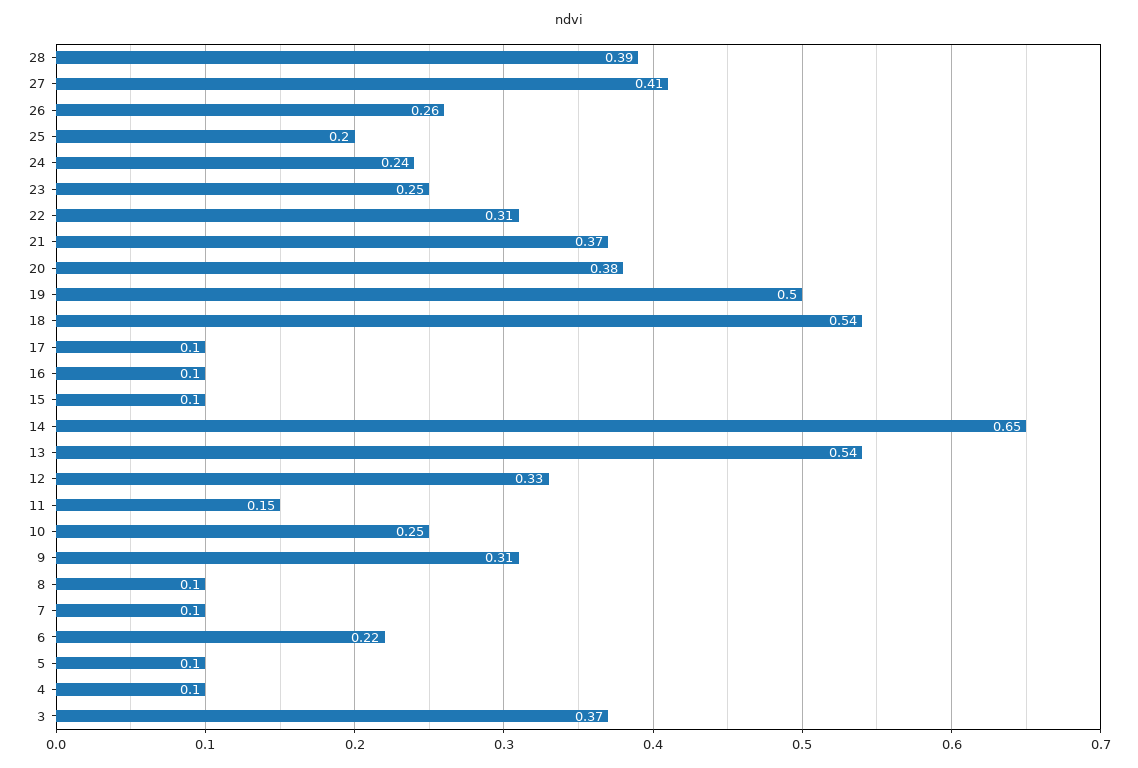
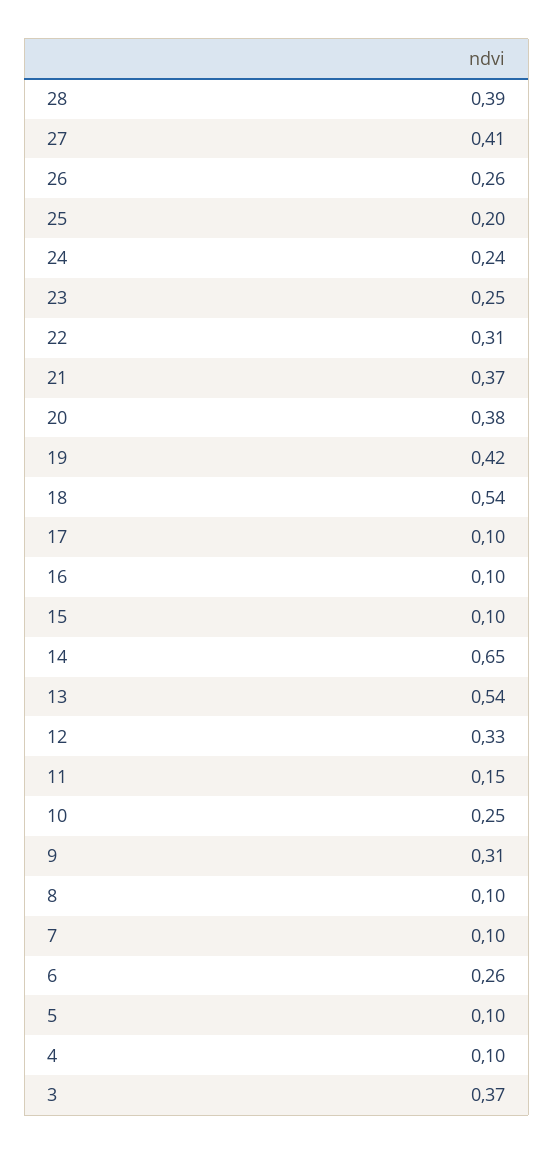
19: 0.5 -> 0.42
6: 0.22 -> 0.26

